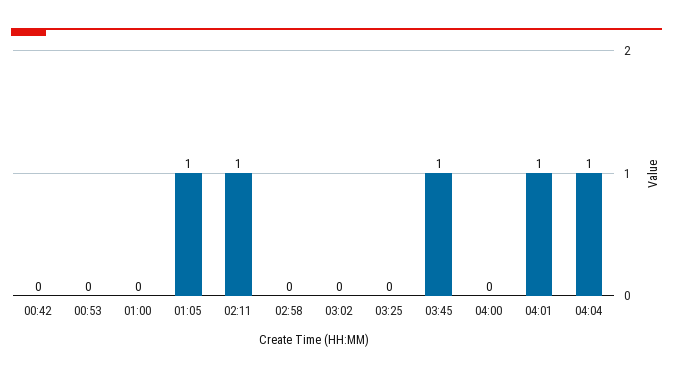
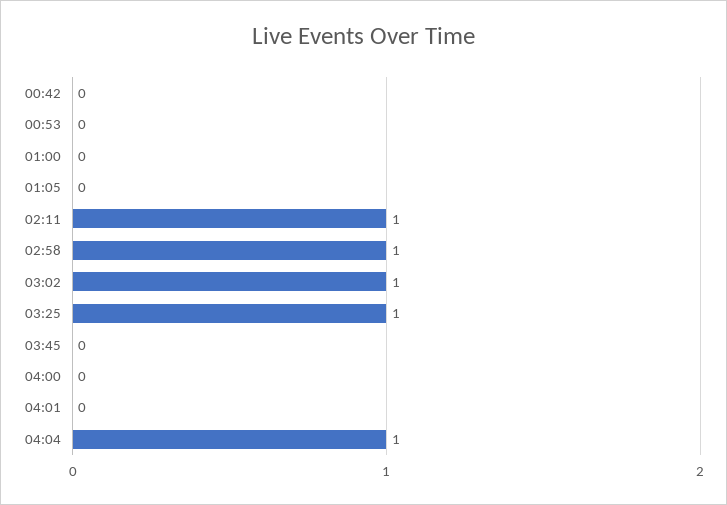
01:05: 1 -> 0
02:58: 0 -> 1
03:02: 0 -> 1
03:25: 0 -> 1
03:45: 1 -> 0
04:01: 1 -> 0

